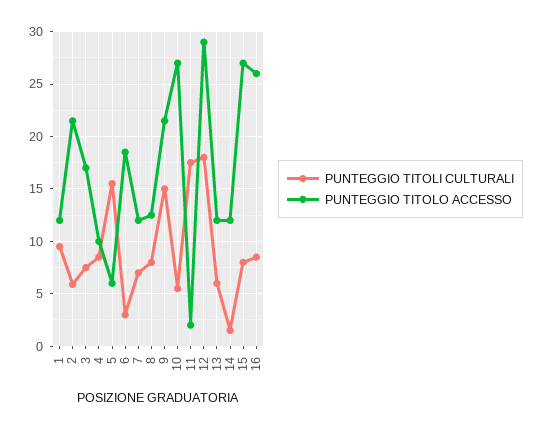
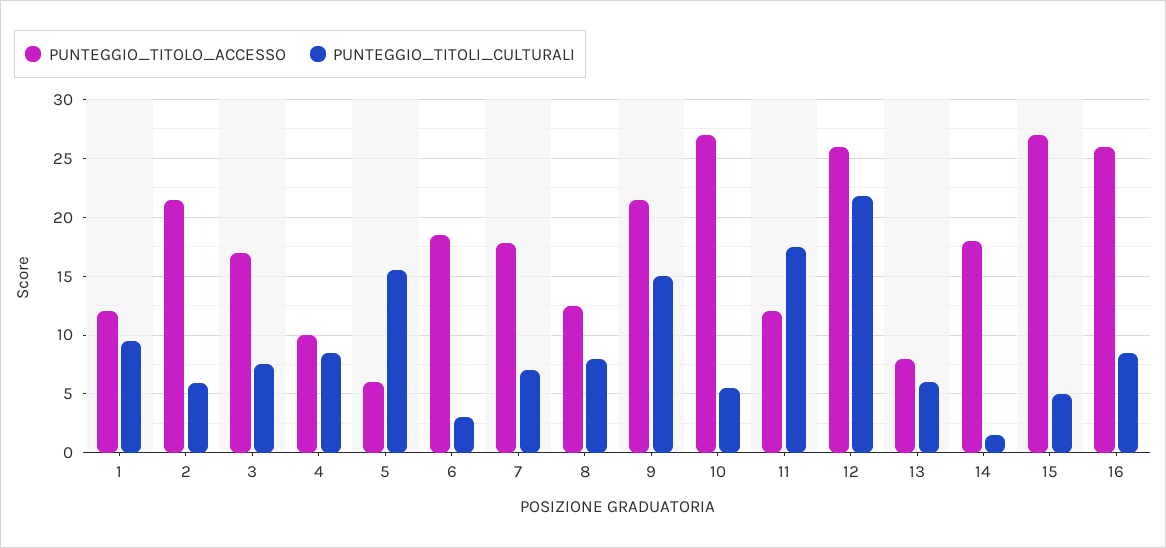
PUNTEGGIO TITOLO ACCESSO, 7: 12 -> 18
PUNTEGGIO TITOLO ACCESSO, 11: 2 -> 12
PUNTEGGIO TITOLI CULTURALI, 12: 18 -> 22
PUNTEGGIO TITOLO ACCESSO, 12: 29 -> 26
PUNTEGGIO TITOLO ACCESSO, 13: 12 -> 8
PUNTEGGIO TITOLO ACCESSO, 14: 12 -> 18
PUNTEGGIO TITOLI CULTURALI, 15: 8 -> 5

